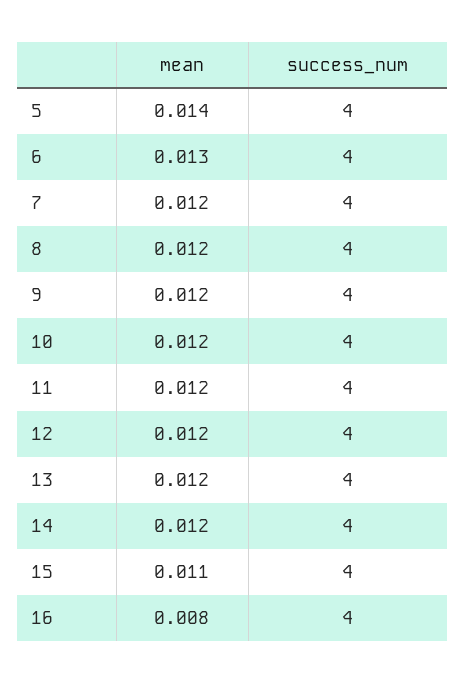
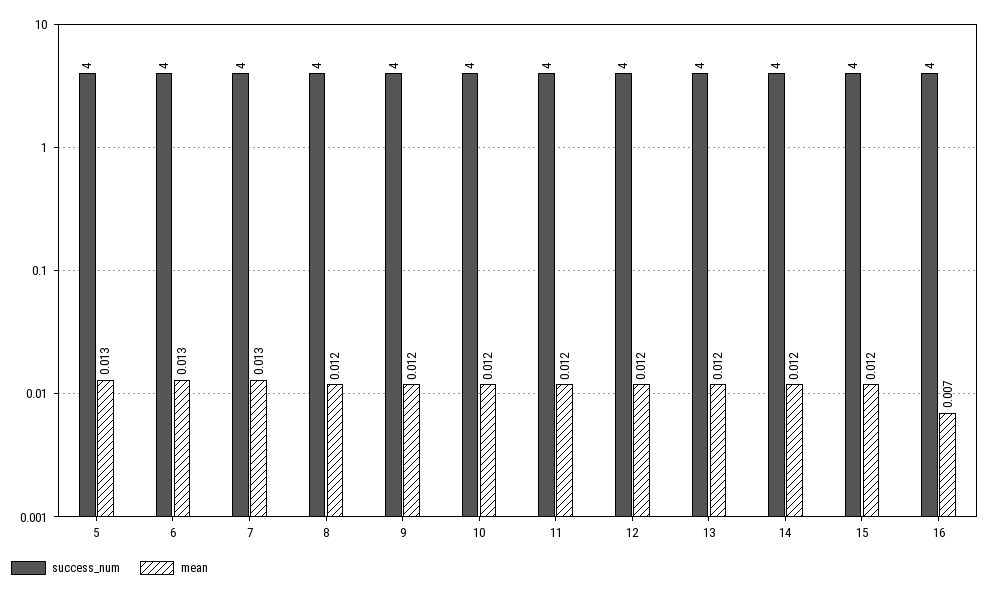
mean, 5: 0.014 -> 0.013
mean, 7: 0.012 -> 0.013
mean, 15: 0.011 -> 0.012
mean, 16: 0.008 -> 0.007

